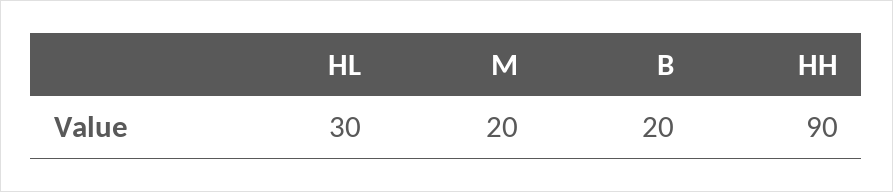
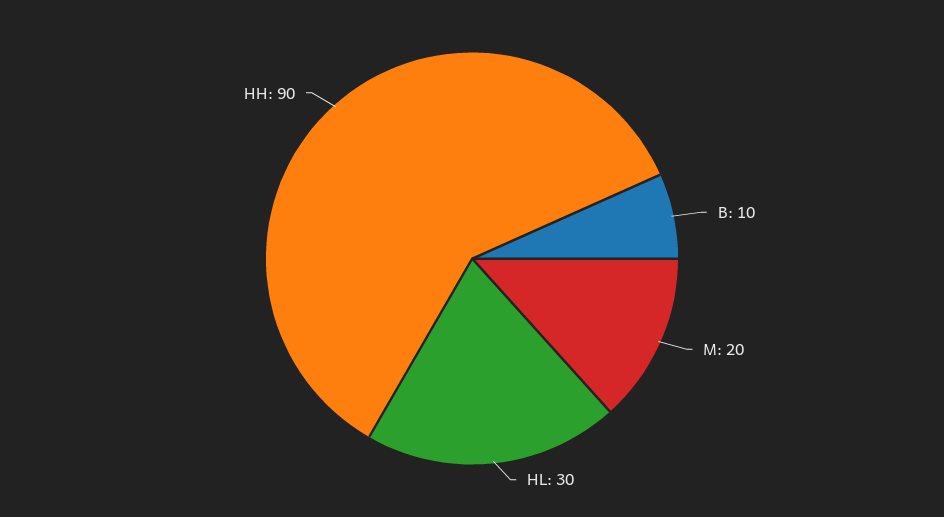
B: 20 -> 10

